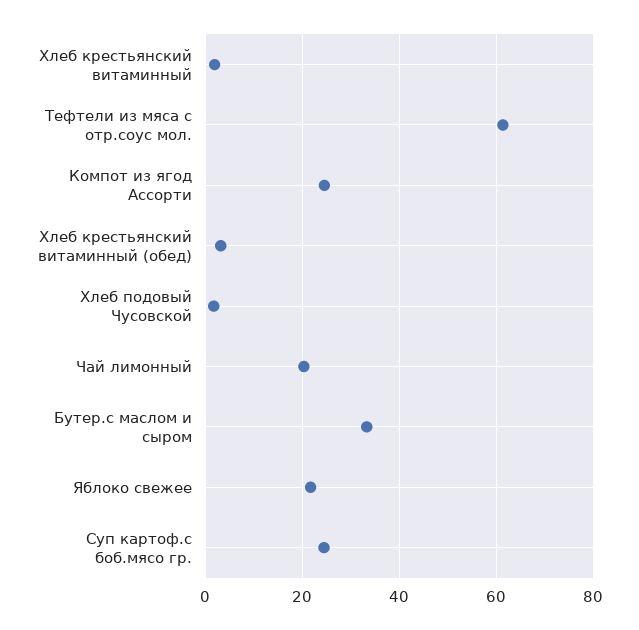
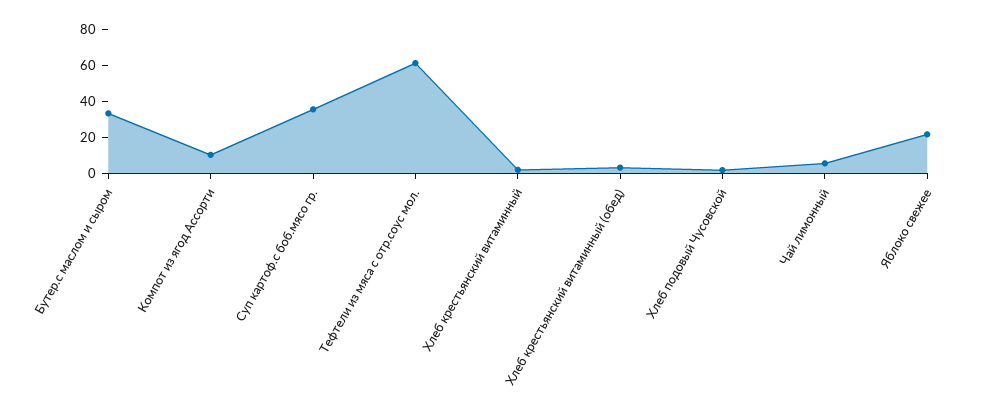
Компот из ягод Ассорти: 24 -> 10
Чай лимонный: 20 -> 5
Суп картоф.с боб.мясо гр.: 24 -> 35

